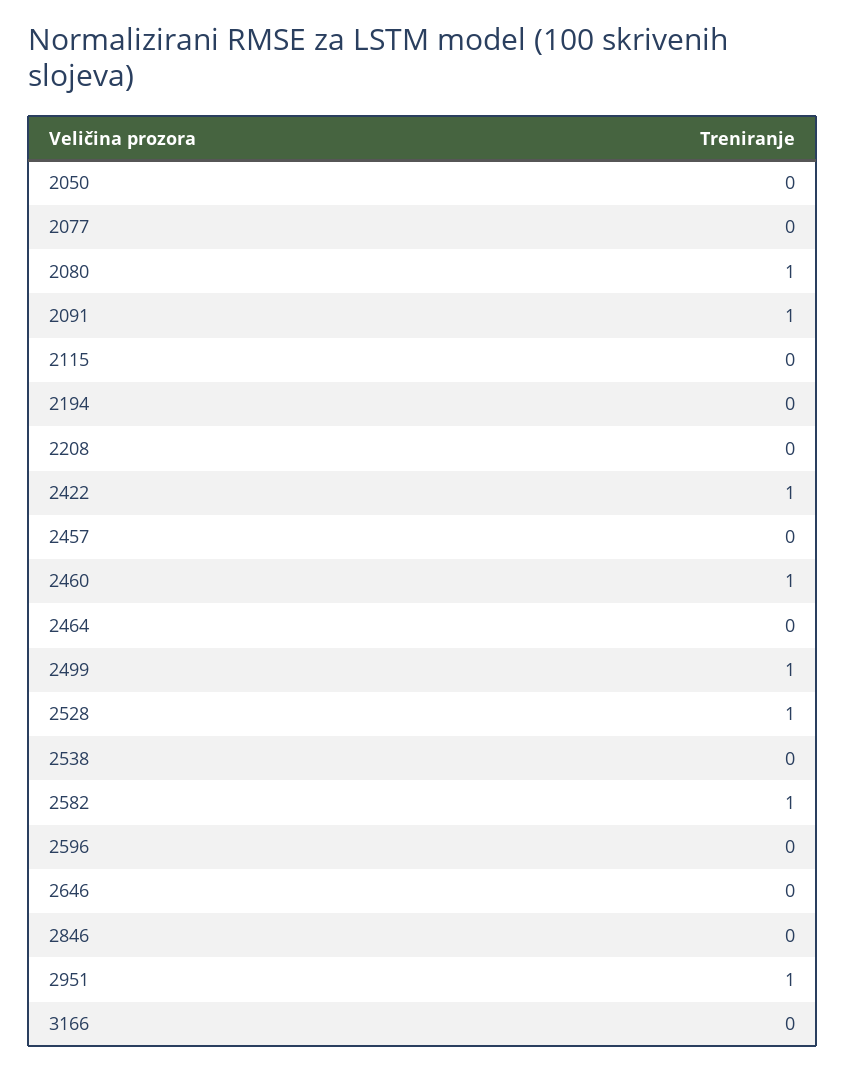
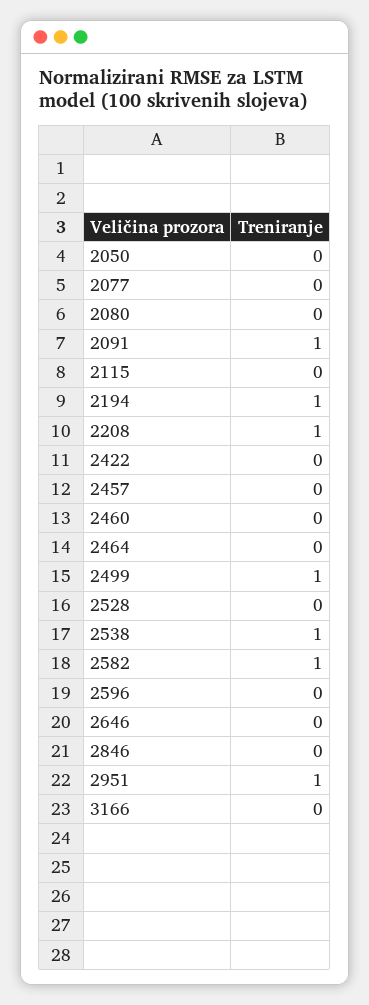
2080: 1 -> 0
2194: 0 -> 1
2208: 0 -> 1
2422: 1 -> 0
2460: 1 -> 0
2528: 1 -> 0
2538: 0 -> 1

